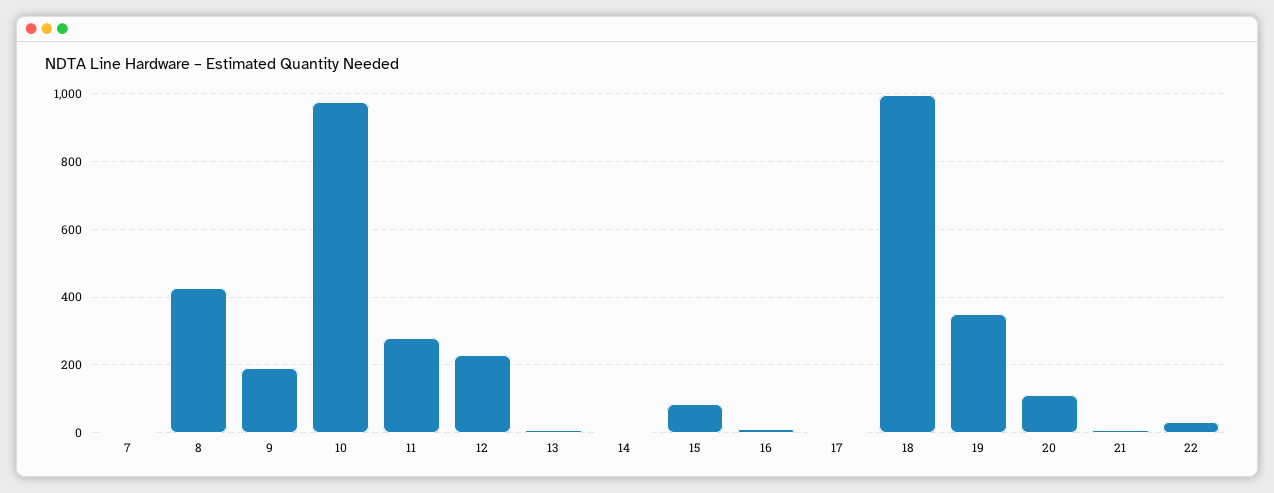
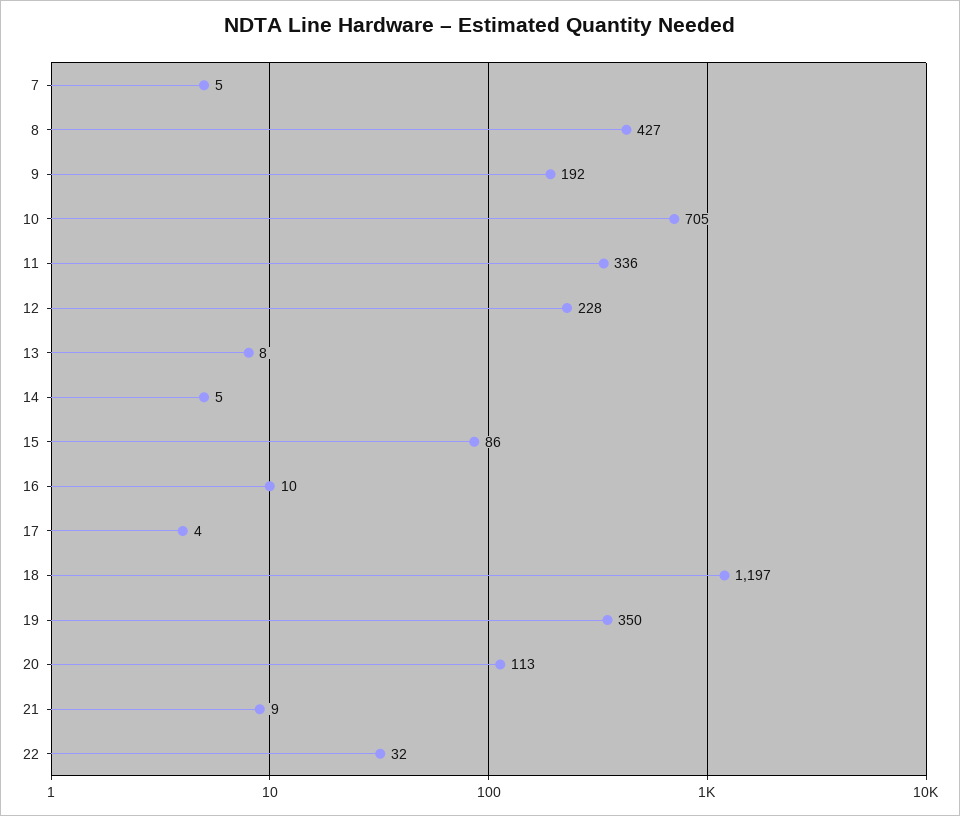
10: 980 -> 705
11: 280 -> 336
18: 1000 -> 1197

